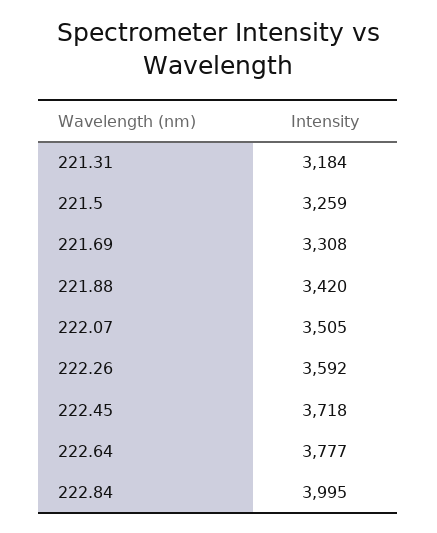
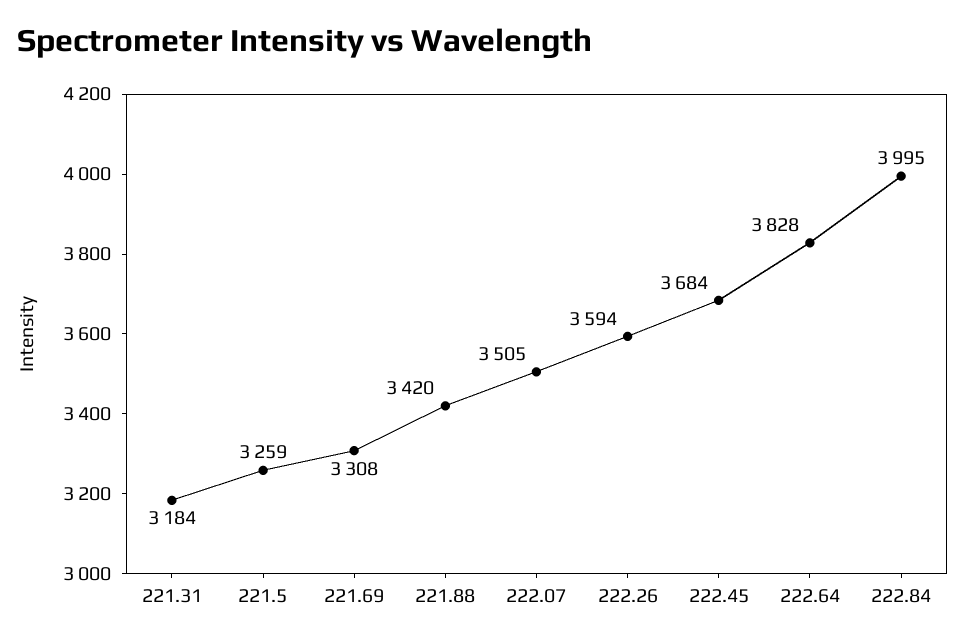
222.26: 3592 -> 3594
222.45: 3718 -> 3684
222.64: 3777 -> 3828

